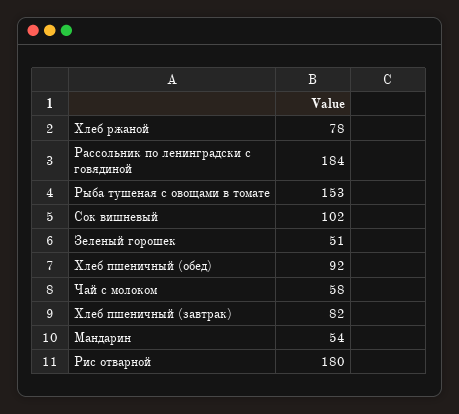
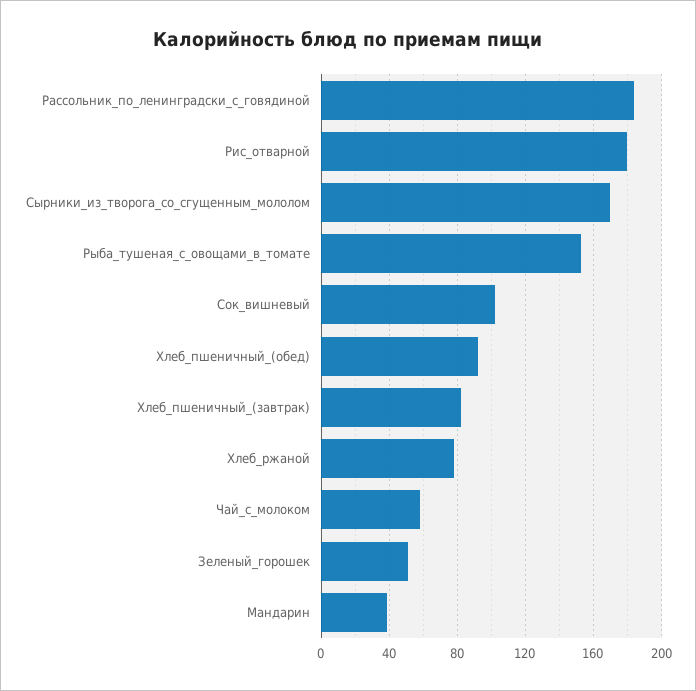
Мандарин: 54 -> 40
Сырники_из_творога_со_сгущенным_мололом: none -> 170

